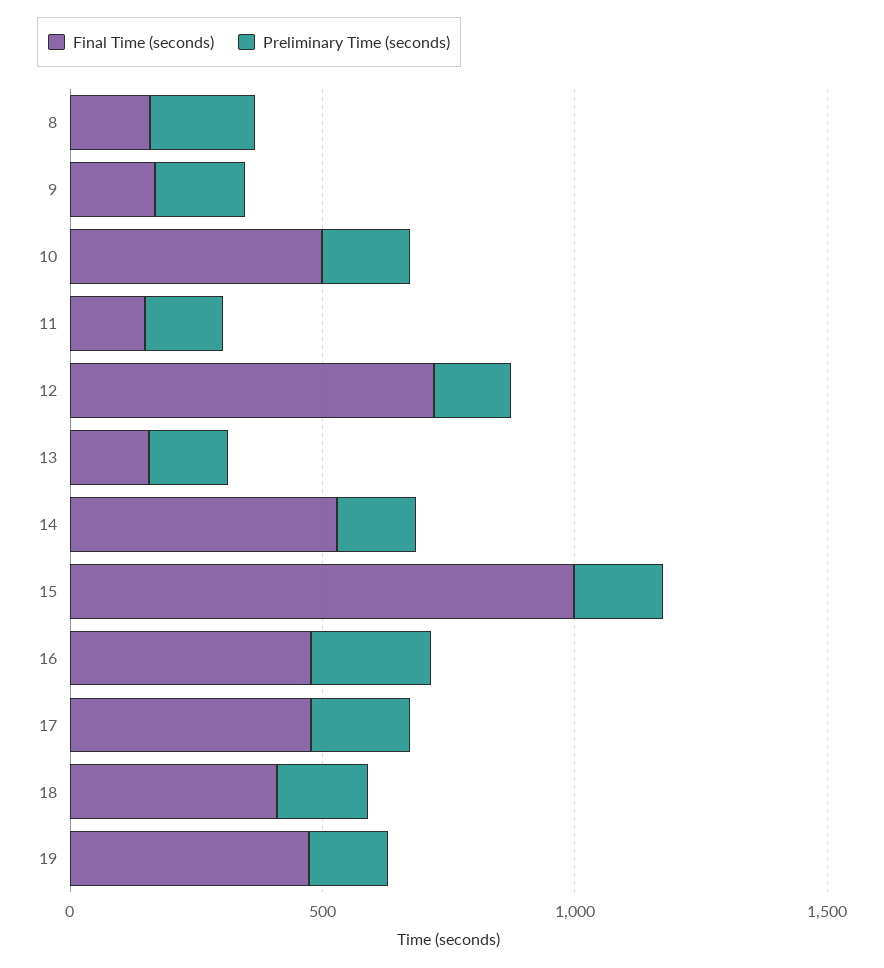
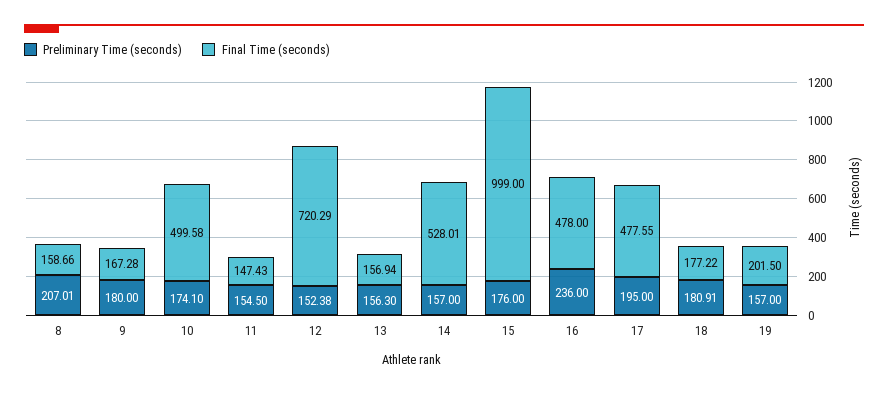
Final Time (seconds), 18: 400 -> 177.22
Final Time (seconds), 19: 500 -> 201.5

